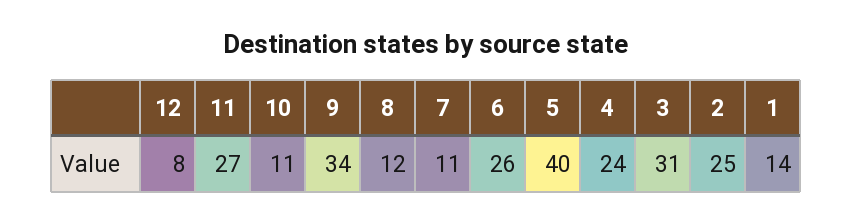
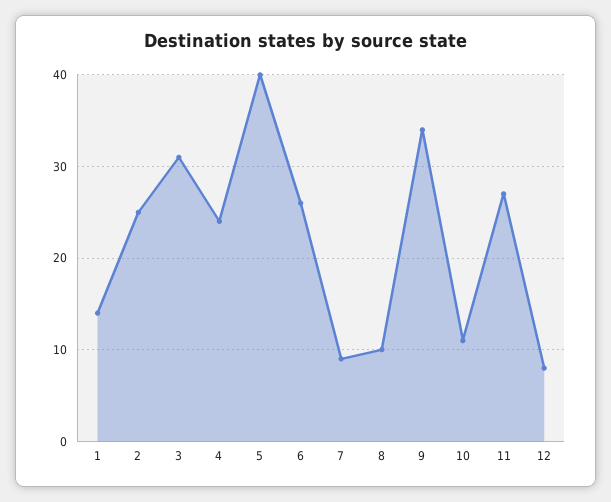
8: 12 -> 10
7: 11 -> 9

